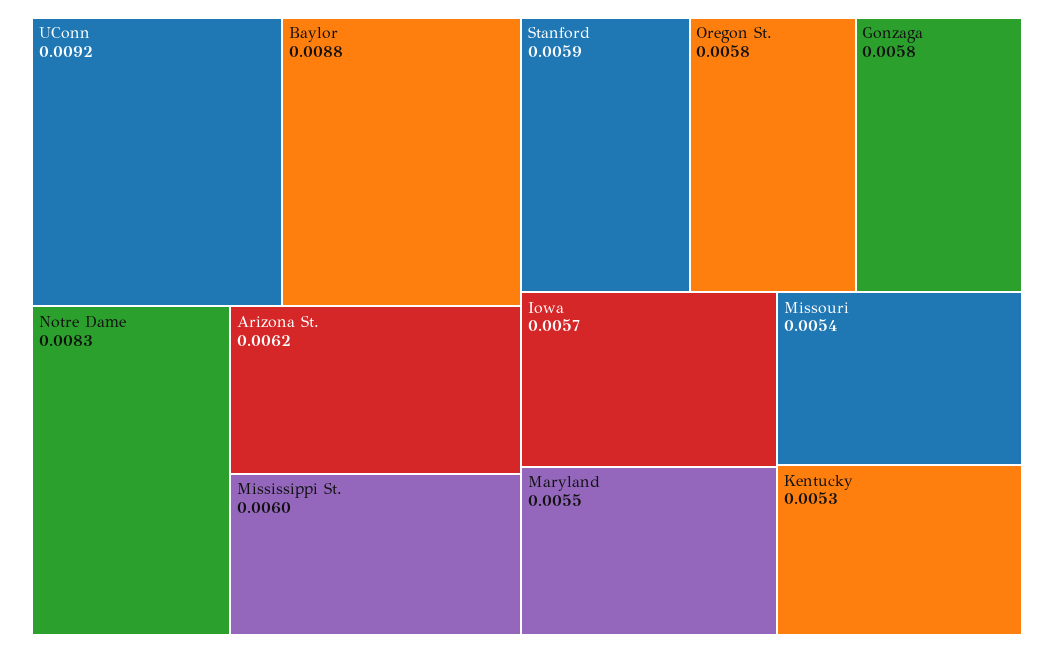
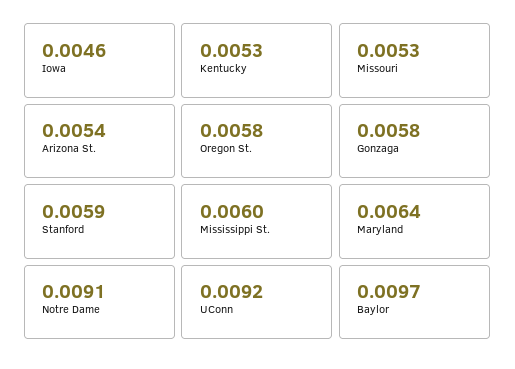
Baylor: 0.0088 -> 0.0097
Notre Dame: 0.0083 -> 0.0091
Arizona St.: 0.0062 -> 0.0054
Iowa: 0.0057 -> 0.0046
Maryland: 0.0055 -> 0.0064
Missouri: 0.0054 -> 0.0053

